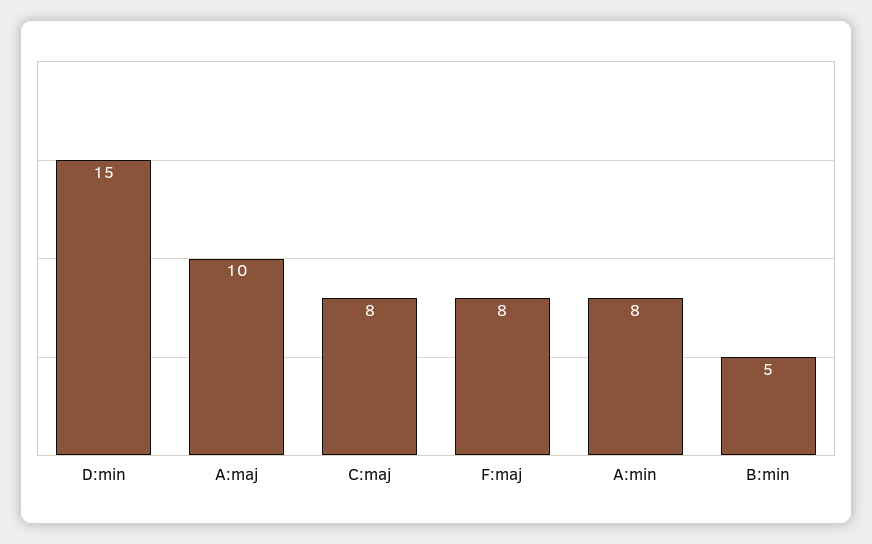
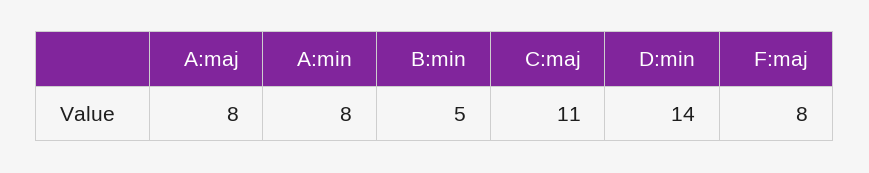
D:min: 15 -> 14
A:maj: 10 -> 8
C:maj: 8 -> 11

